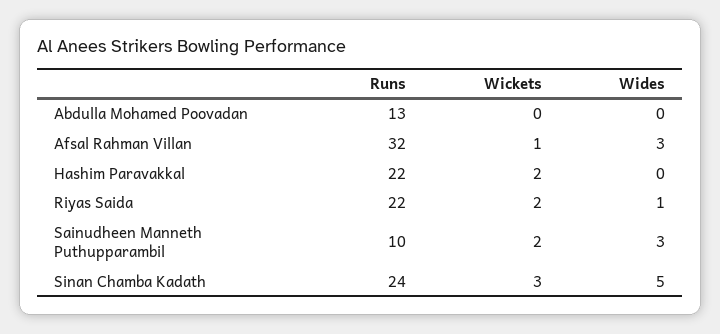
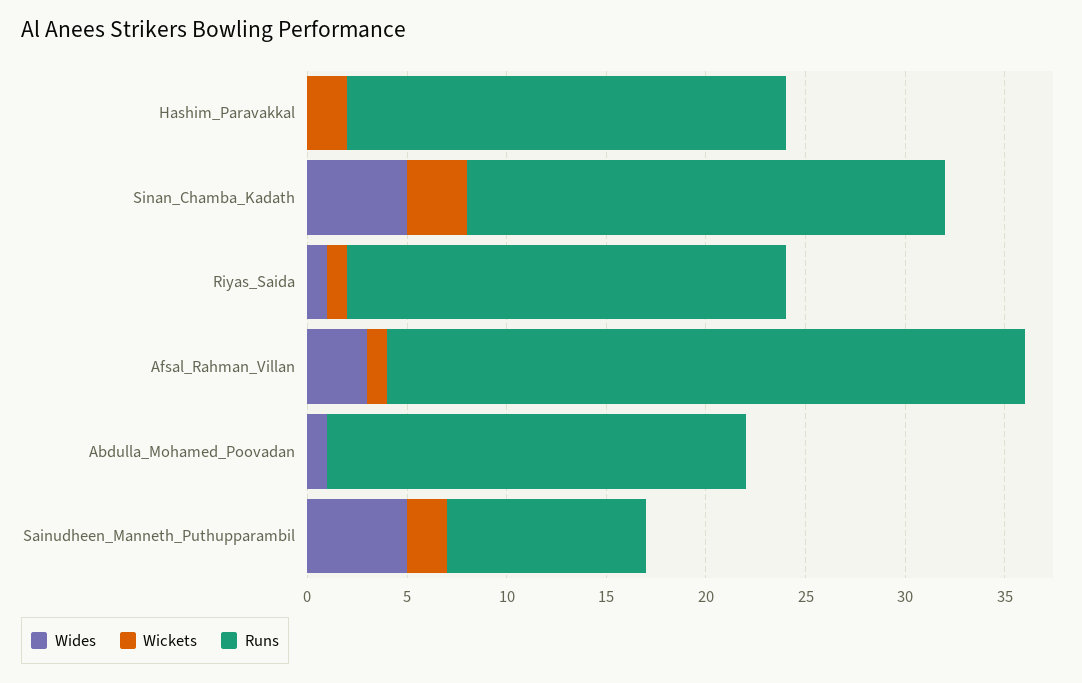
Runs, Abdulla Mohamed Poovadan: 13 -> 21
Wides, Abdulla Mohamed Poovadan: 0 -> 1
Wickets, Riyas Saida: 2 -> 1
Wides, Sainudheen Manneth Puthupparambil: 3 -> 5

